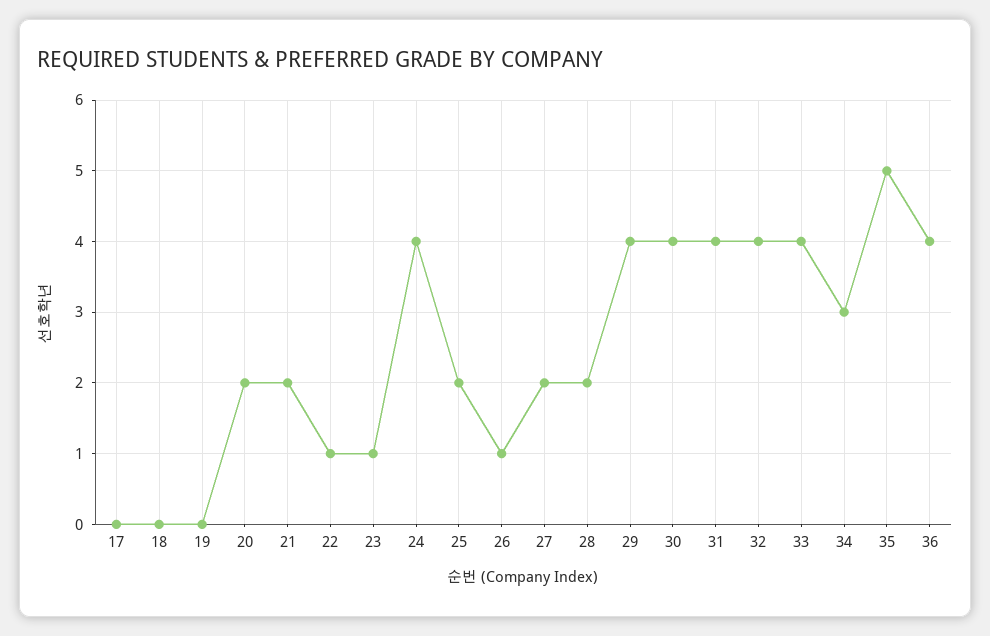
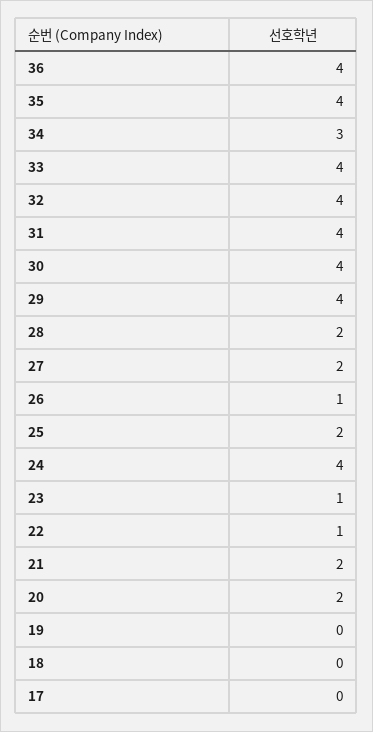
35: 5 -> 4

